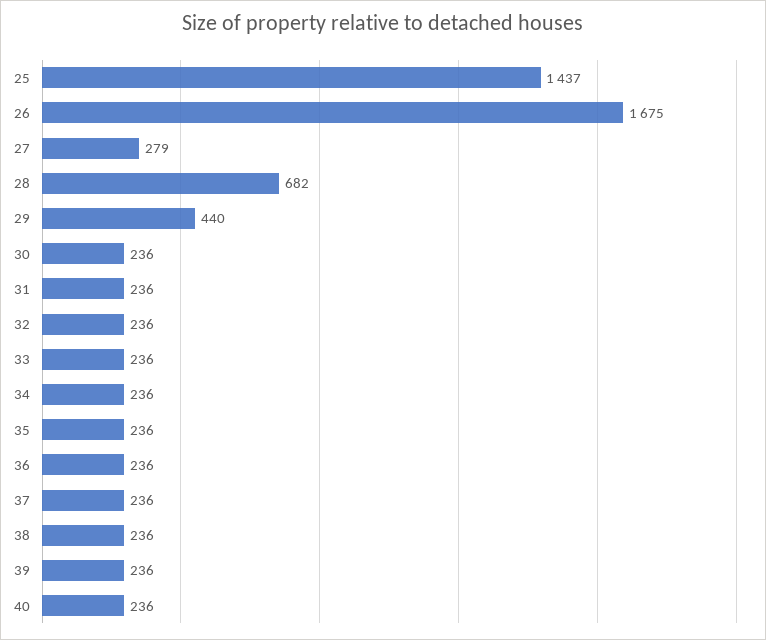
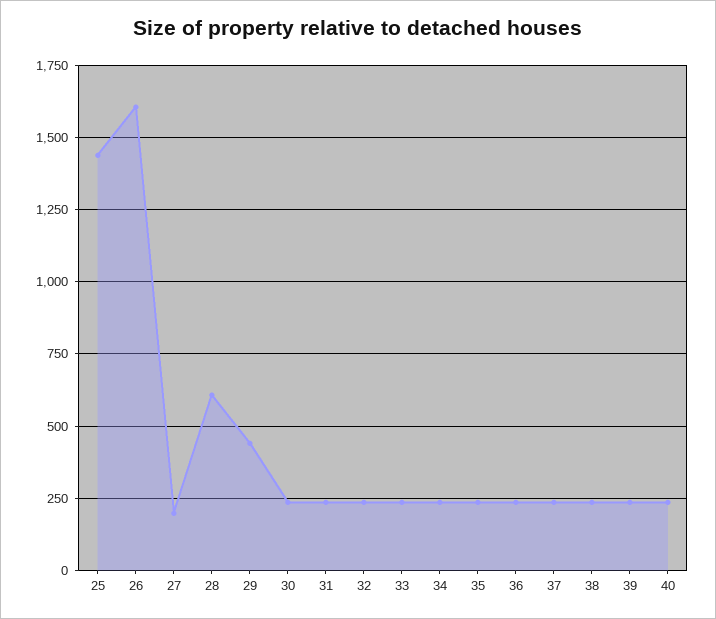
26: 1675 -> 1600
27: 279 -> 200
28: 682 -> 600

